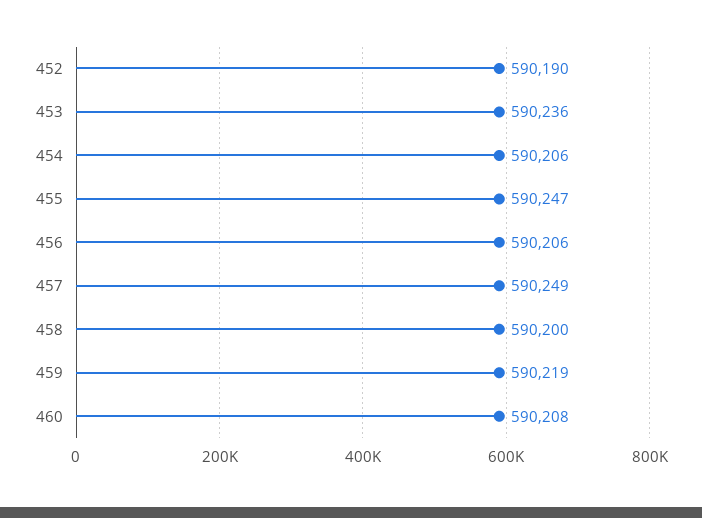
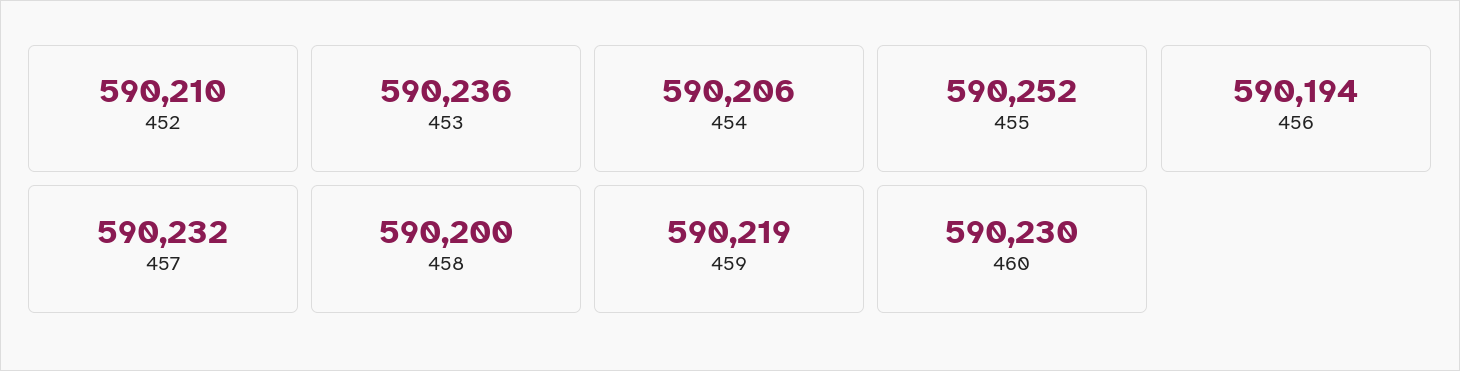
452: 590190 -> 590210
455: 590247 -> 590252
456: 590206 -> 590194
457: 590249 -> 590232
460: 590208 -> 590230

